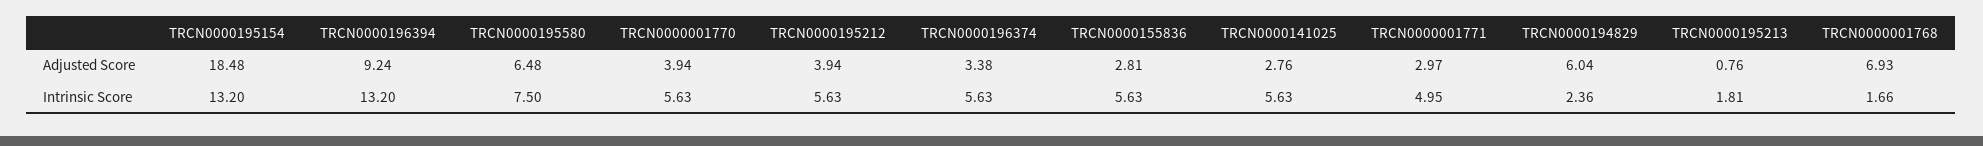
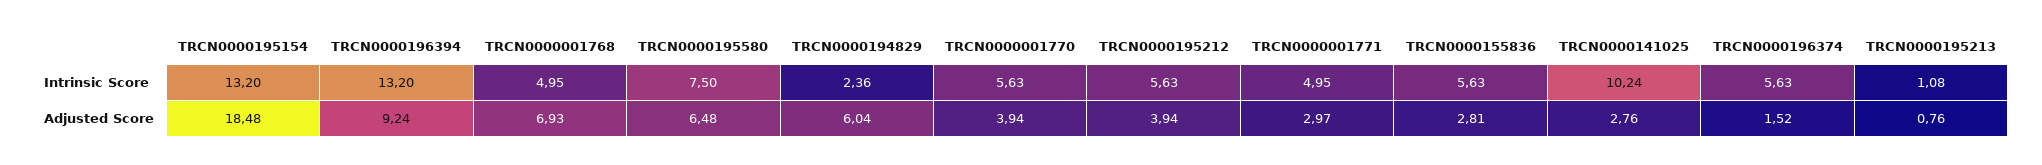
TRCN0000196374, Adjusted Score: 3.38 -> 1.52
TRCN0000141025, Intrinsic Score: 5.63 -> 10.24
TRCN0000195213, Intrinsic Score: 1.81 -> 1.08
TRCN0000001768, Intrinsic Score: 1.66 -> 4.95

